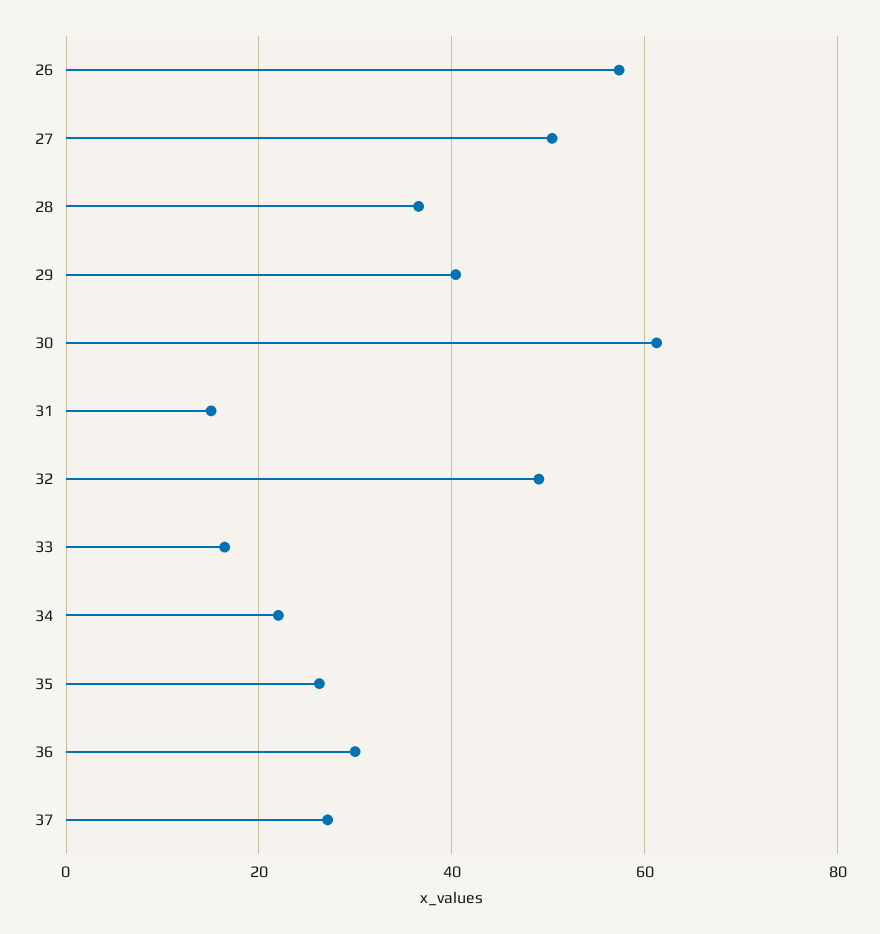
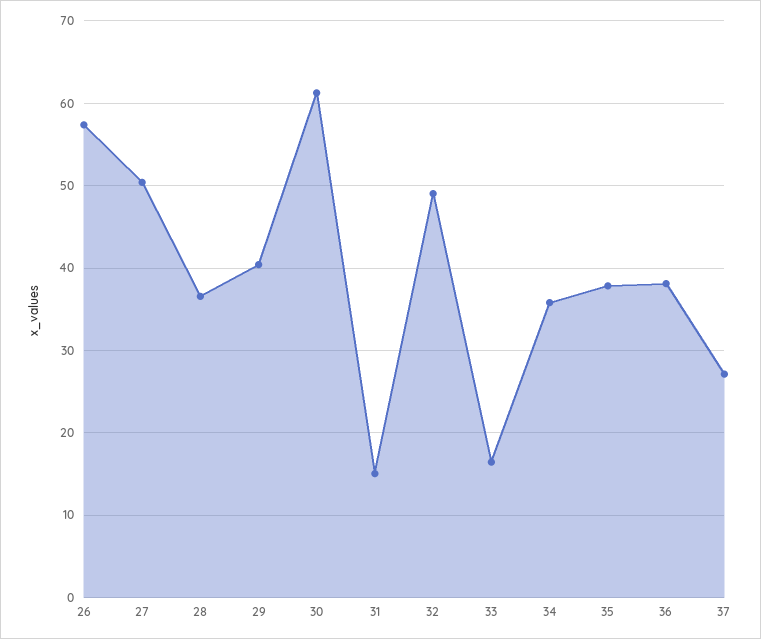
34: 22 -> 36
35: 26 -> 38
36: 30 -> 38

